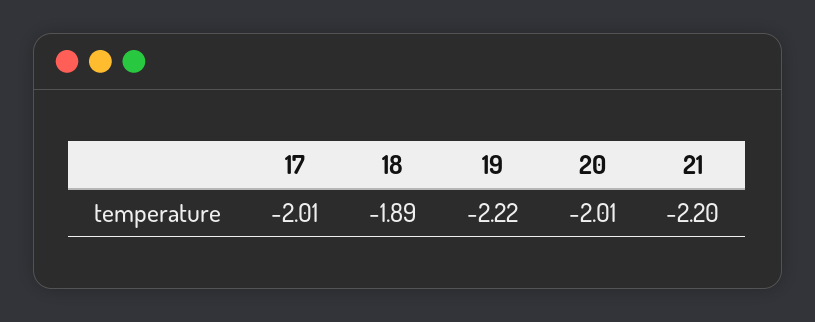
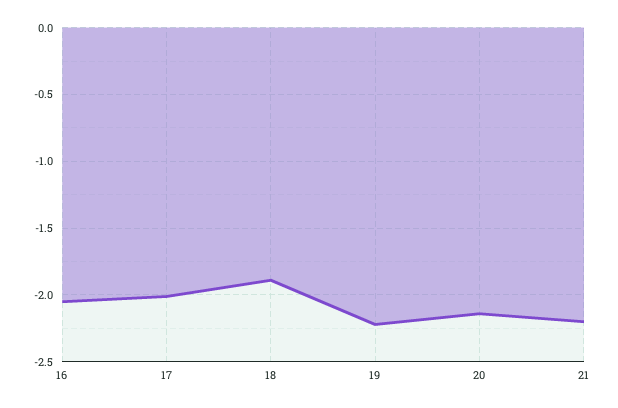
20: -2.01 -> -2.15
16: none -> -2.05

